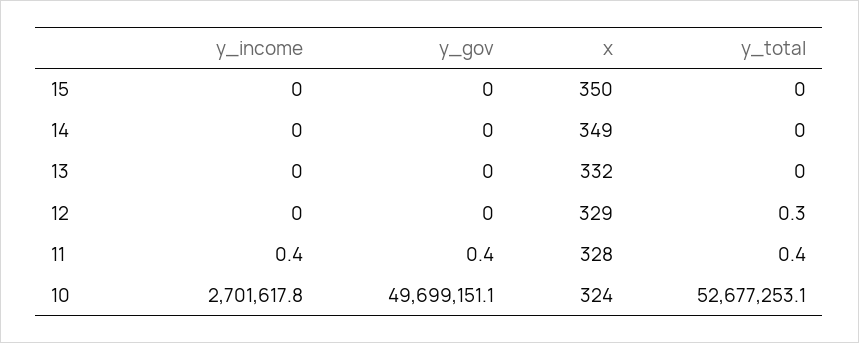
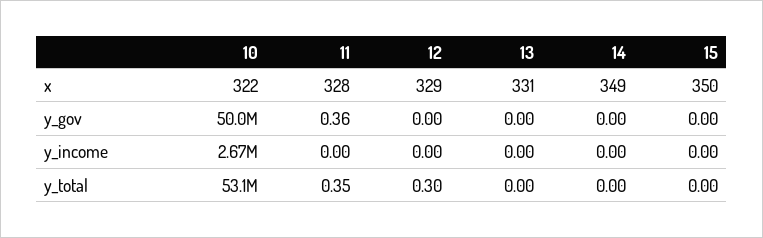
x, 13: 332 -> 331
y_income, 11: 0.4 -> 0
y_income, 10: 2701617.8 -> 2670000
y_gov, 10: 49699151.1 -> 50000000
x, 10: 324 -> 322
y_total, 10: 52677253.1 -> 53100000

